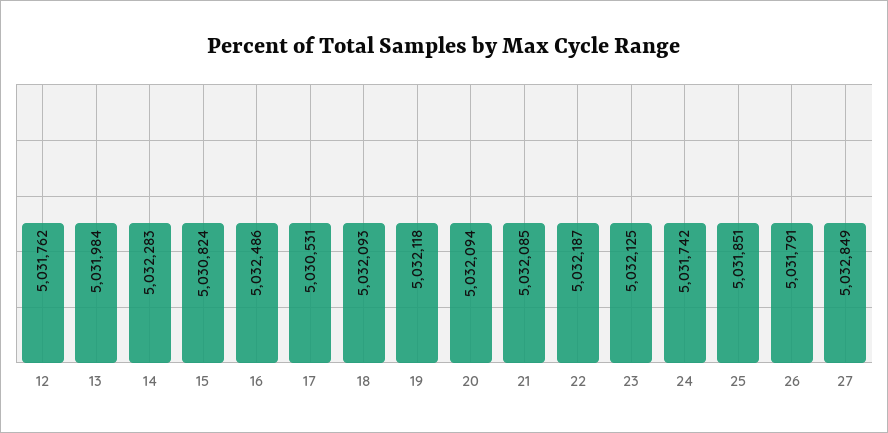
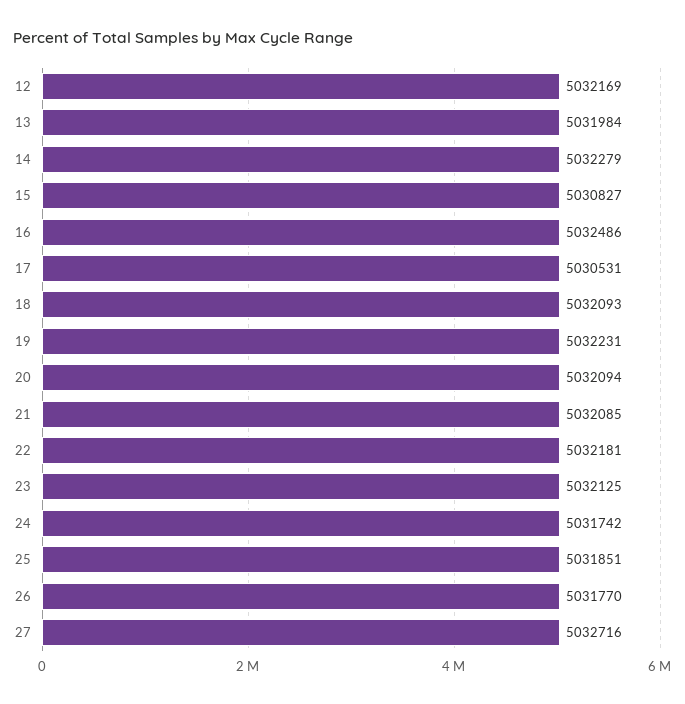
12: 5031762 -> 5032169
14: 5032283 -> 5032279
15: 5030824 -> 5030827
19: 5032118 -> 5032231
22: 5032187 -> 5032181
26: 5031791 -> 5031770
27: 5032849 -> 5032716

